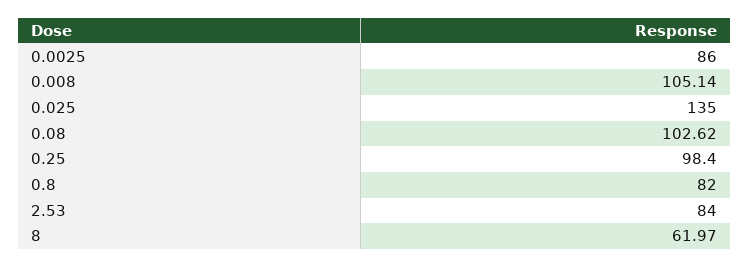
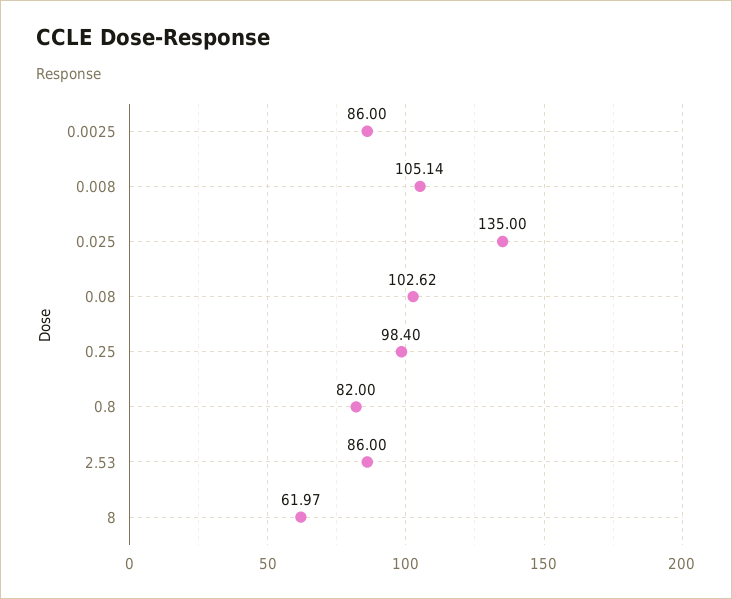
2.53: 84 -> 86

